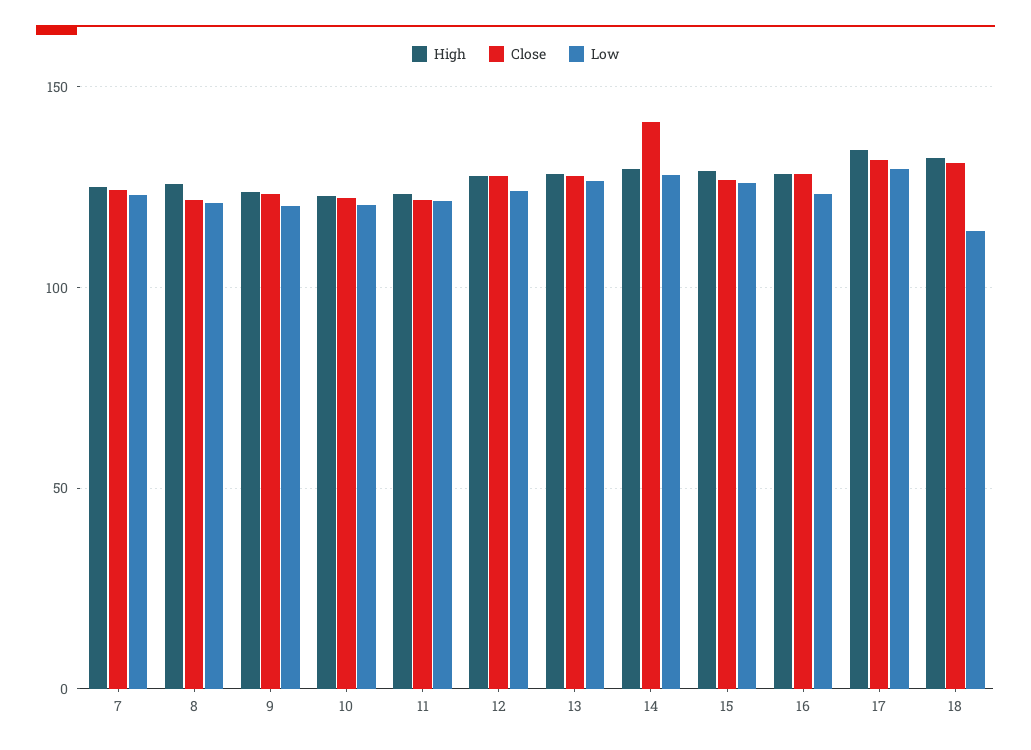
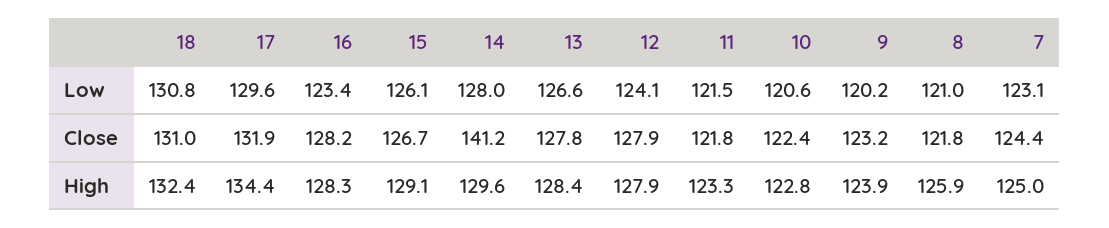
Low, 18: 115 -> 130.8

